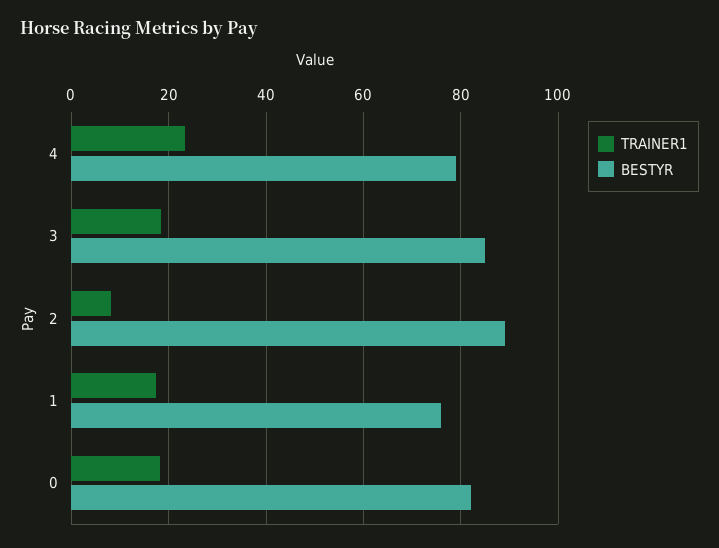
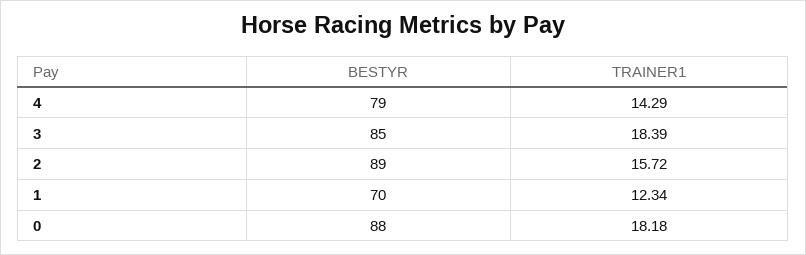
TRAINER1, 4: 24 -> 14.29
TRAINER1, 2: 8 -> 15.72
TRAINER1, 1: 18 -> 12.34
BESTYR, 1: 76 -> 70
BESTYR, 0: 82 -> 88

